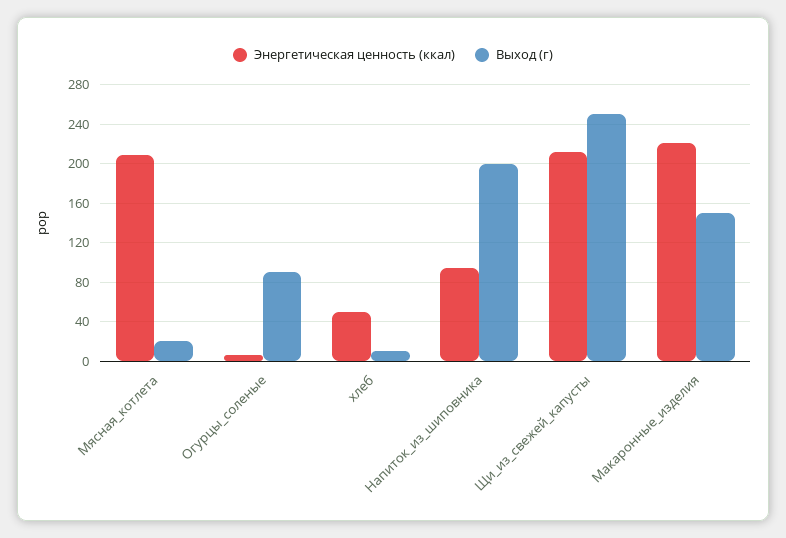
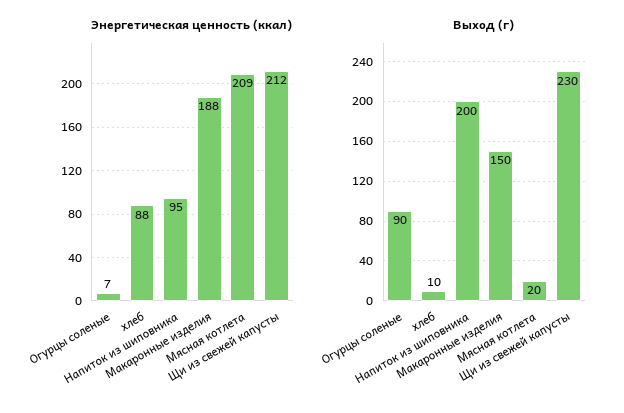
Энергетическая ценность (ккал), хлеб: 50 -> 88
Выход (г), Щи_из_свежей_капусты: 250 -> 230
Энергетическая ценность (ккал), Макаронные_изделия: 220 -> 188

